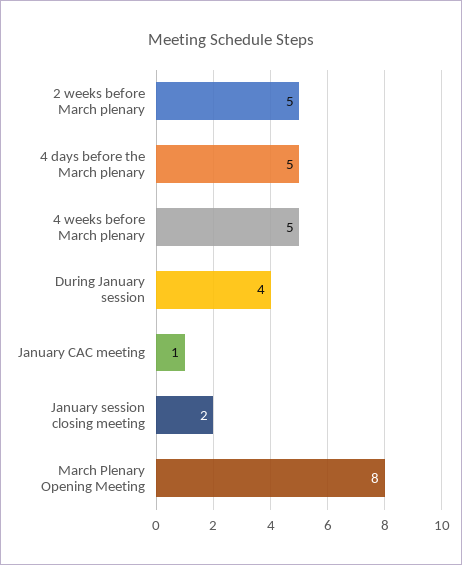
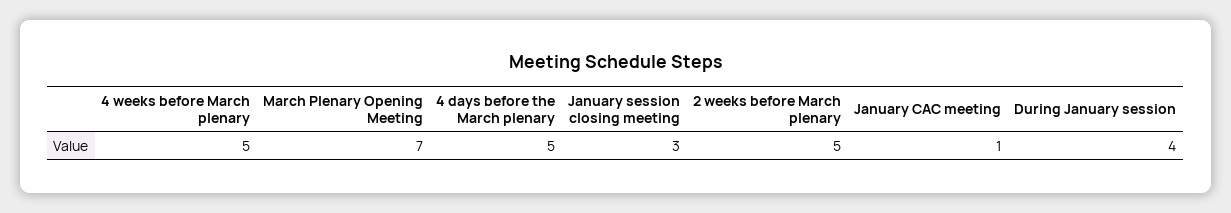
January session closing meeting: 2 -> 3
March Plenary Opening Meeting: 8 -> 7

